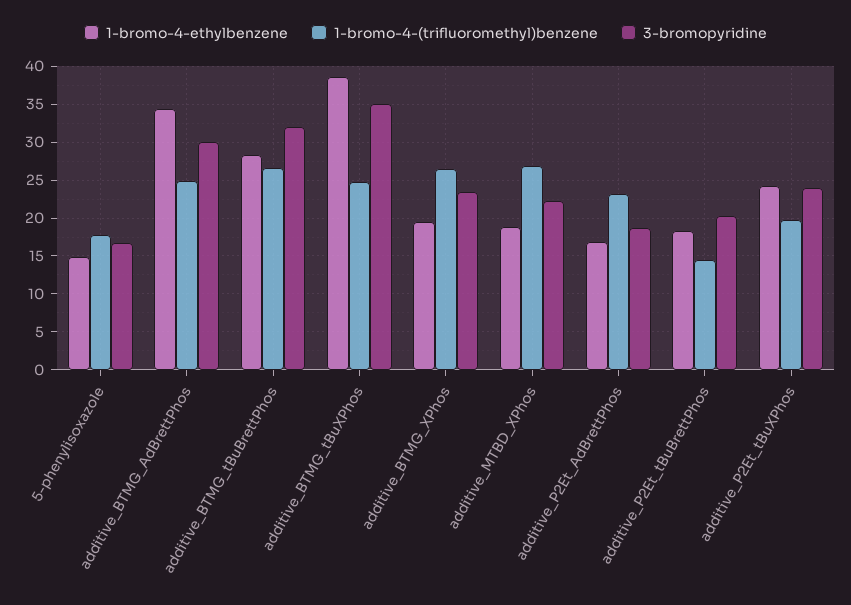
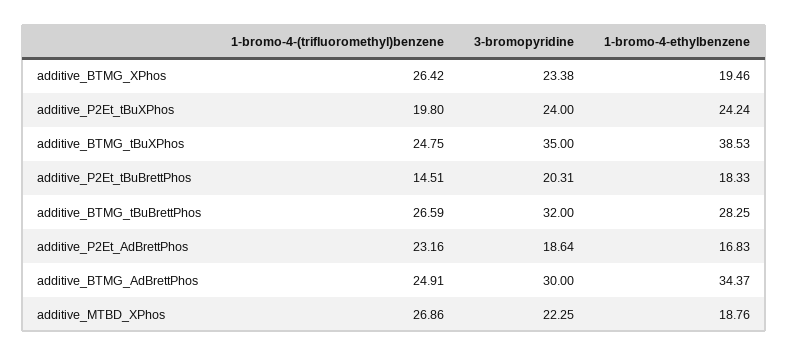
1-bromo-4-ethylbenzene, 5-phenylisoxazole: 15 -> none
1-bromo-4-(trifluoromethyl)benzene, 5-phenylisoxazole: 18 -> none
3-bromopyridine, 5-phenylisoxazole: 17 -> none

